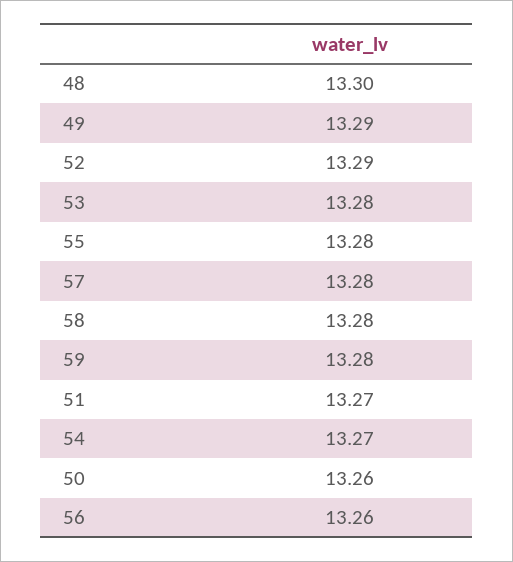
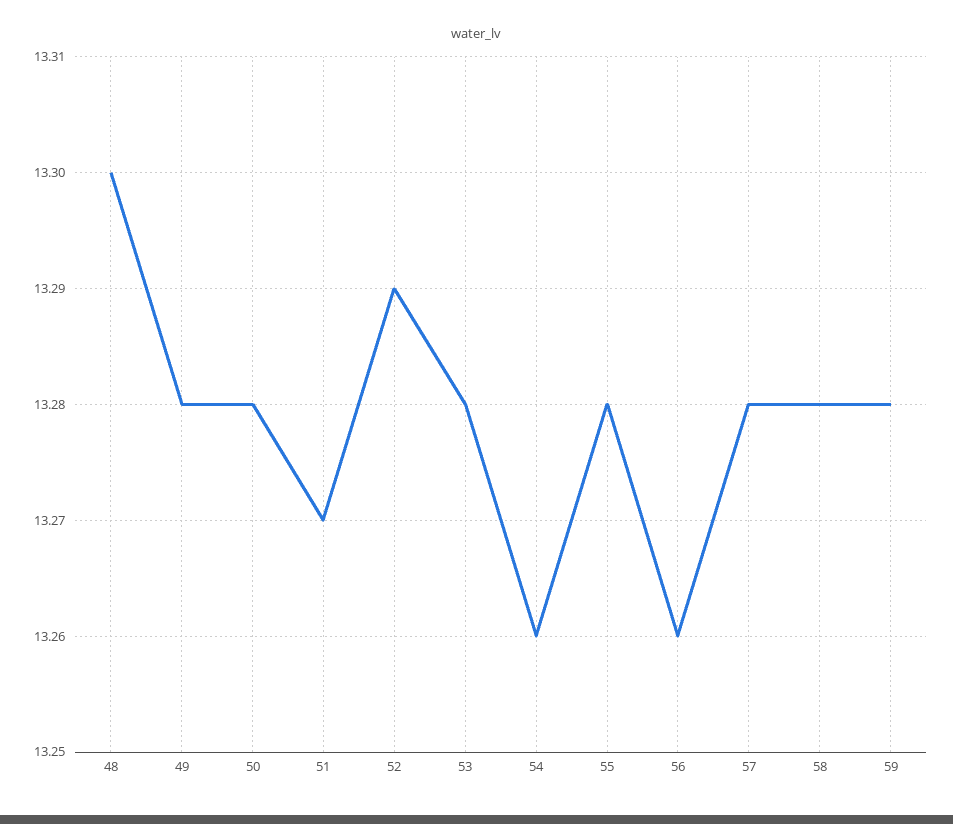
49: 13.29 -> 13.28
54: 13.27 -> 13.26
50: 13.26 -> 13.28

